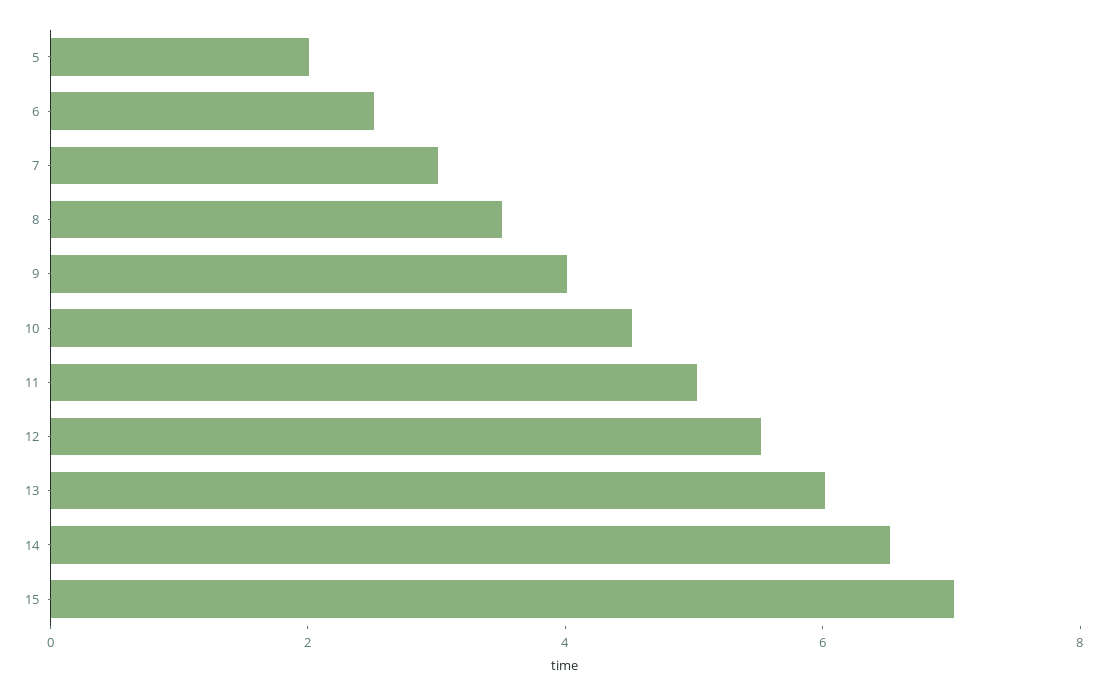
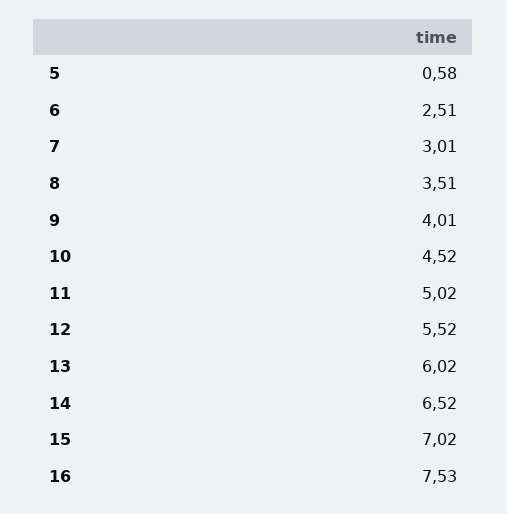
5: 2 -> 0.58
16: none -> 7.53

